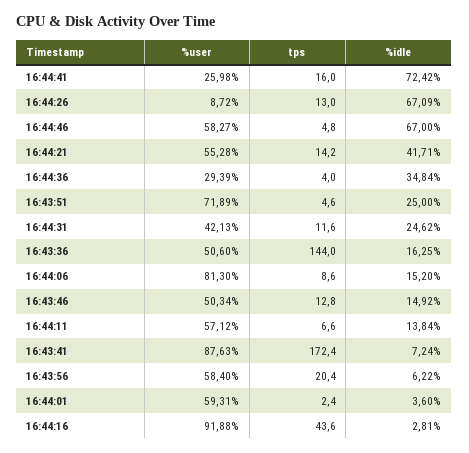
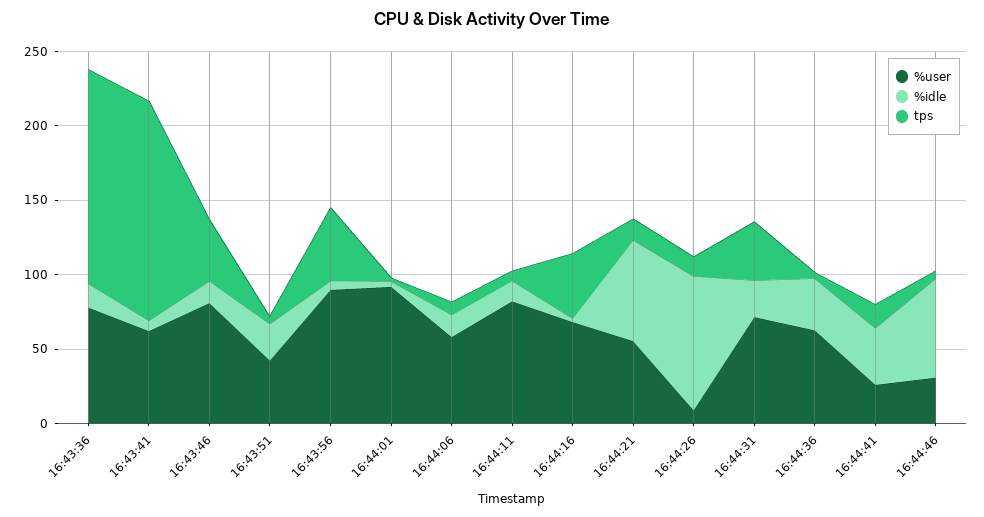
%idle, 16:44:41: 72.42 -> 40
%idle, 16:44:26: 67.09 -> 90
%user, 16:44:46: 58.27 -> 30
%idle, 16:44:21: 41.71 -> 70
%user, 16:44:36: 29.39 -> 60
%user, 16:43:51: 71.89 -> 40
%user, 16:44:31: 42.13 -> 70
tps, 16:44:31: 11.6 -> 40
%user, 16:43:36: 50.6 -> 80
%user, 16:44:06: 81.3 -> 60
%user, 16:43:46: 50.34 -> 80
tps, 16:43:46: 12.8 -> 40
%user, 16:44:11: 57.12 -> 80
%user, 16:43:41: 87.63 -> 60
tps, 16:43:41: 172.4 -> 150
%user, 16:43:56: 58.4 -> 90
tps, 16:43:56: 20.4 -> 50
%user, 16:44:01: 59.31 -> 90
%user, 16:44:16: 91.88 -> 70

